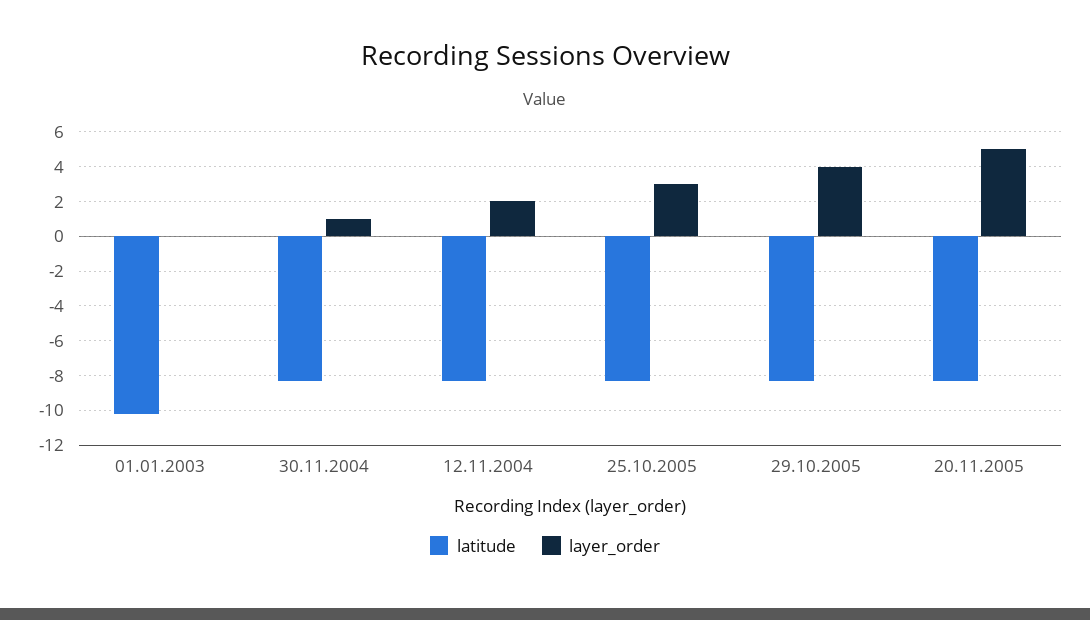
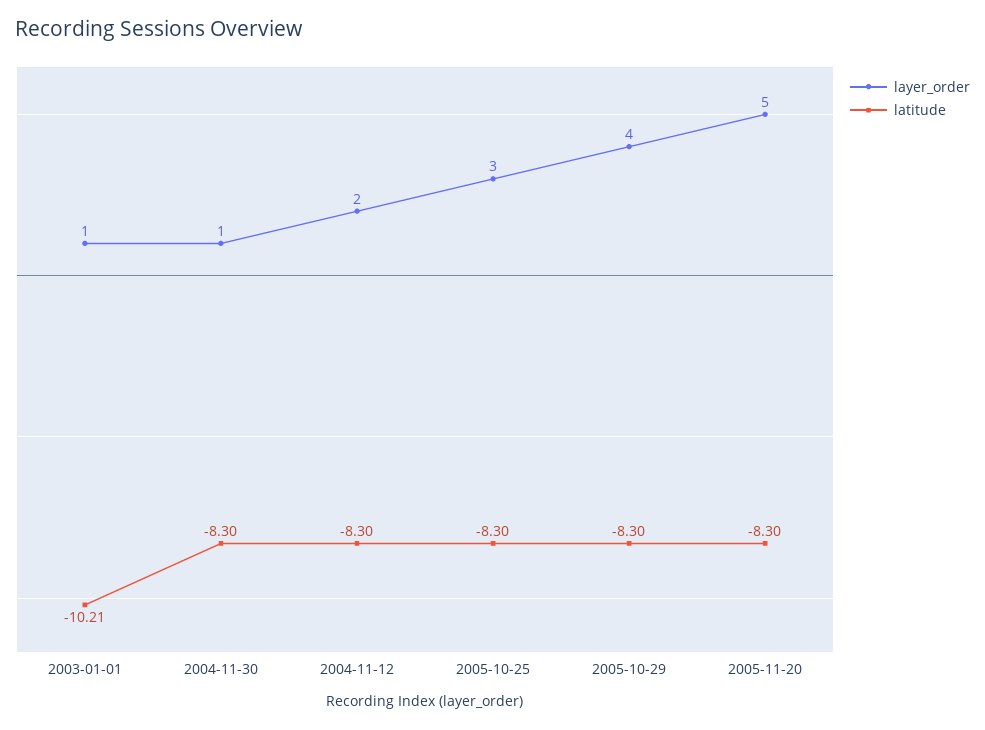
layer_order, 01.01.2003: 0 -> 1

